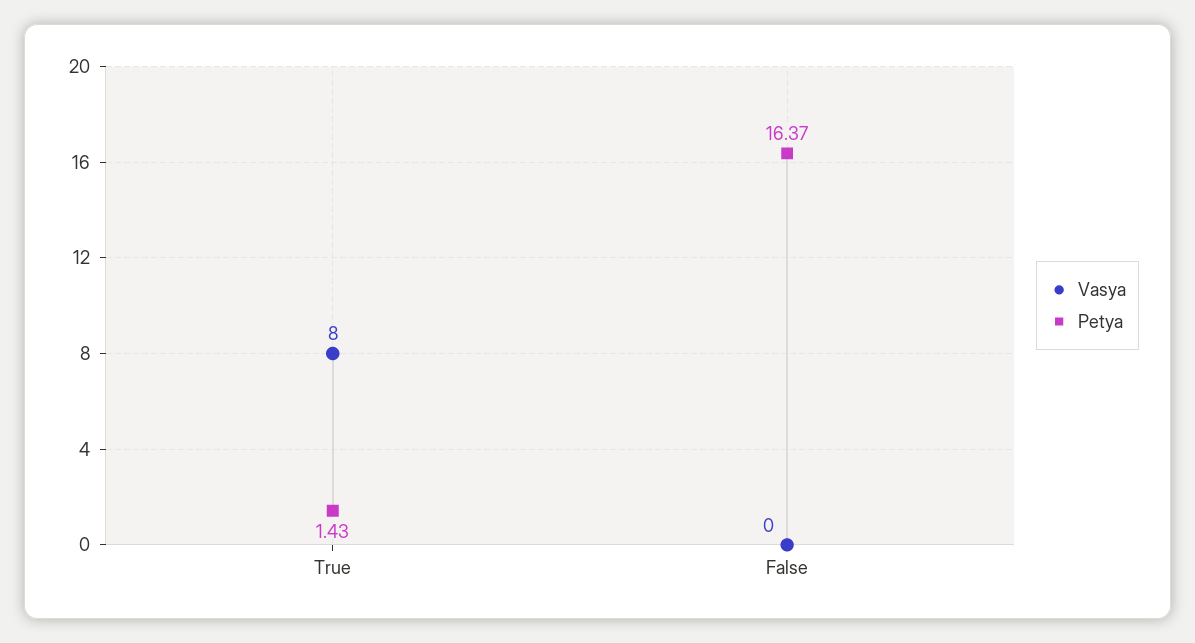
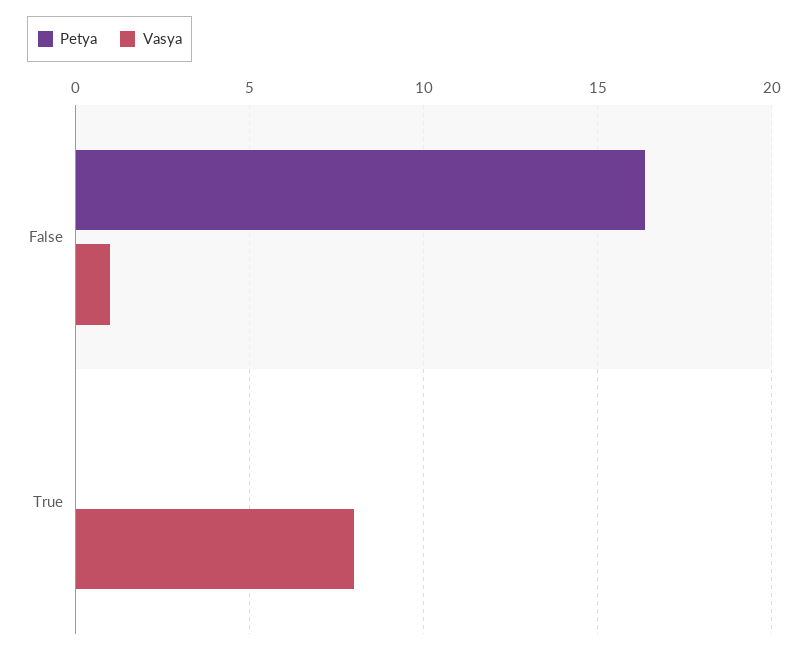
Petya, True: 1.43 -> 0
Vasya, False: 0 -> 1

